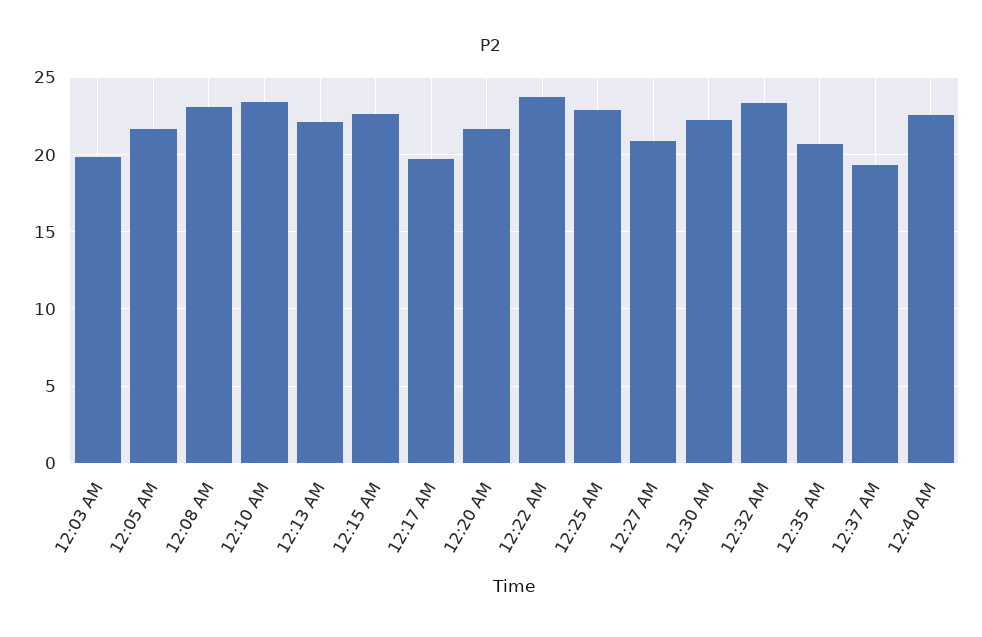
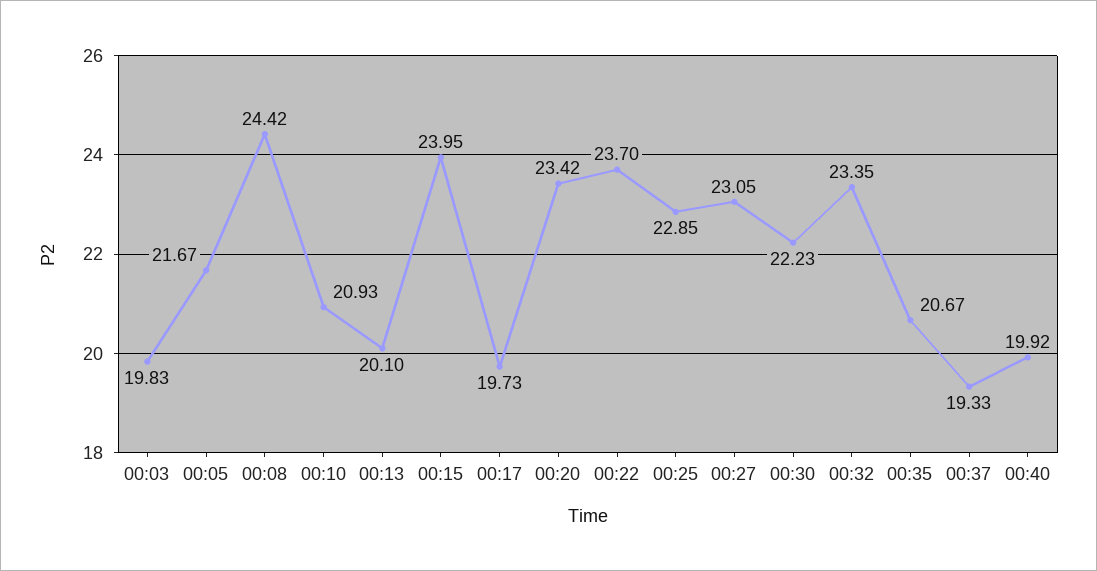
12:08 AM: 23 -> 24.42
12:10 AM: 23.5 -> 20.93
12:13 AM: 22 -> 20.1
12:15 AM: 22.5 -> 23.95
12:20 AM: 21.5 -> 23.42
12:27 AM: 21 -> 23.05
12:40 AM: 22.5 -> 19.92

